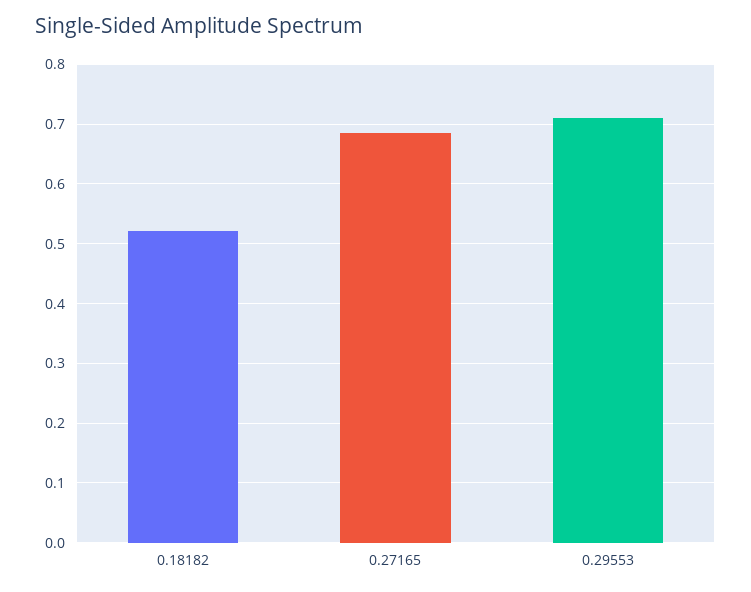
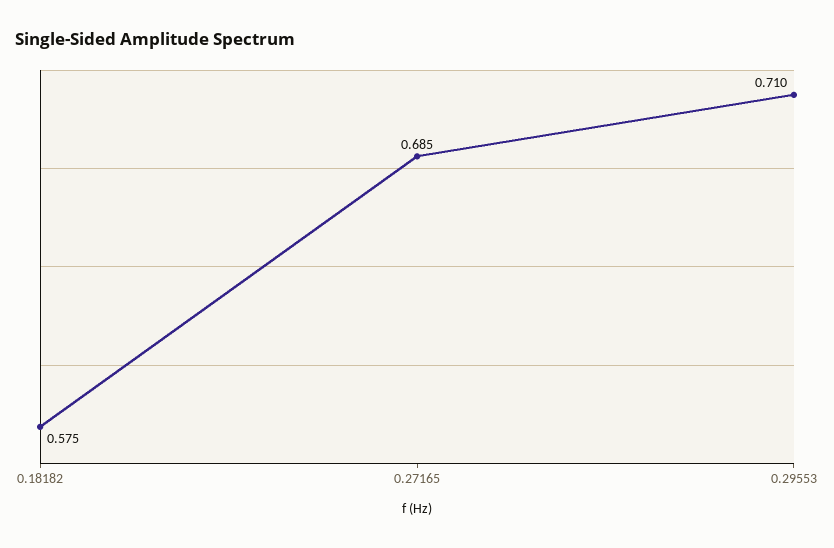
0.18182: 0.52 -> 0.575

